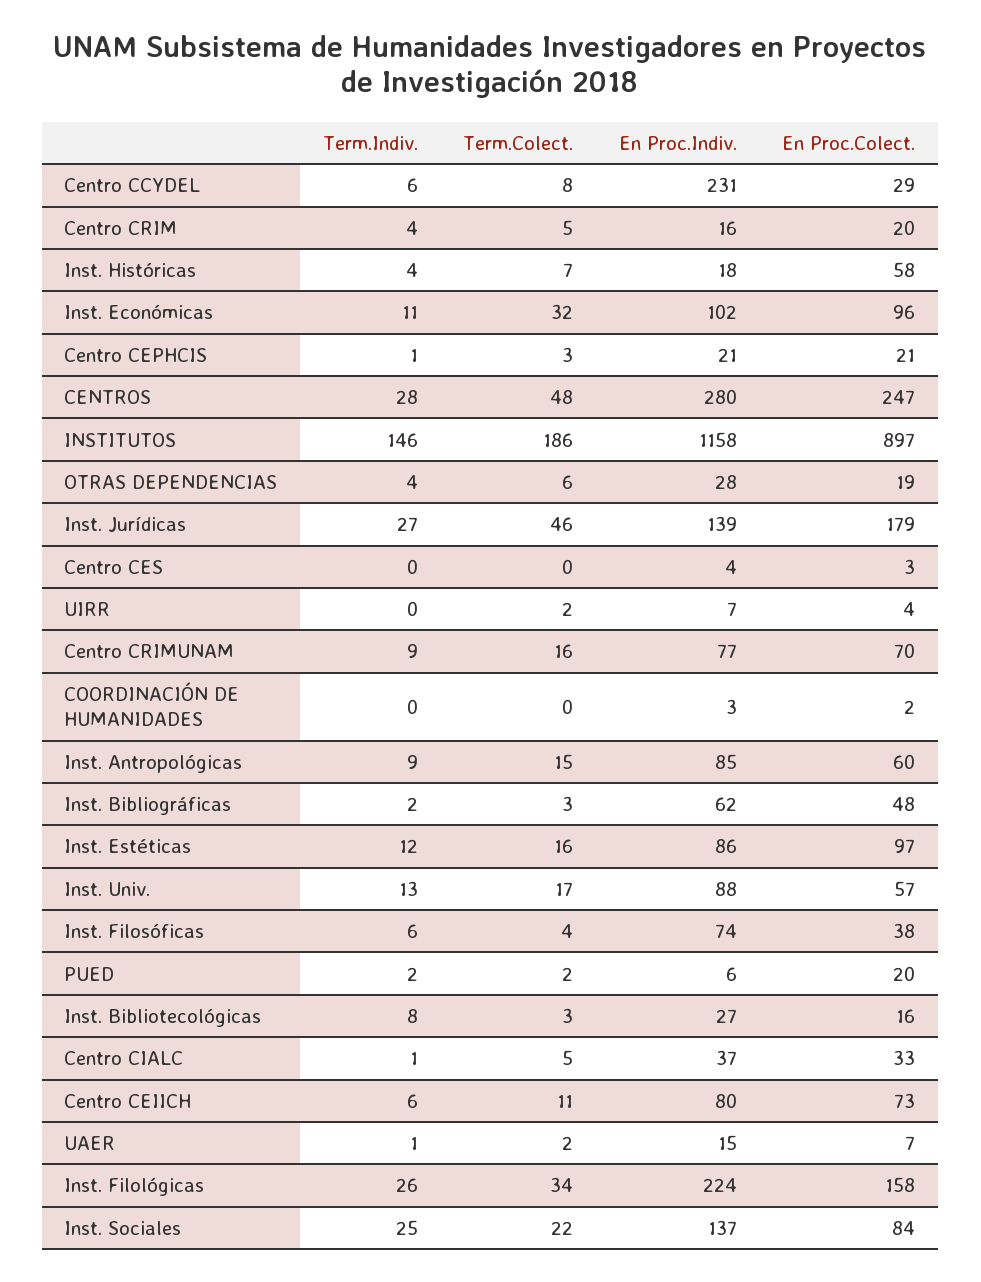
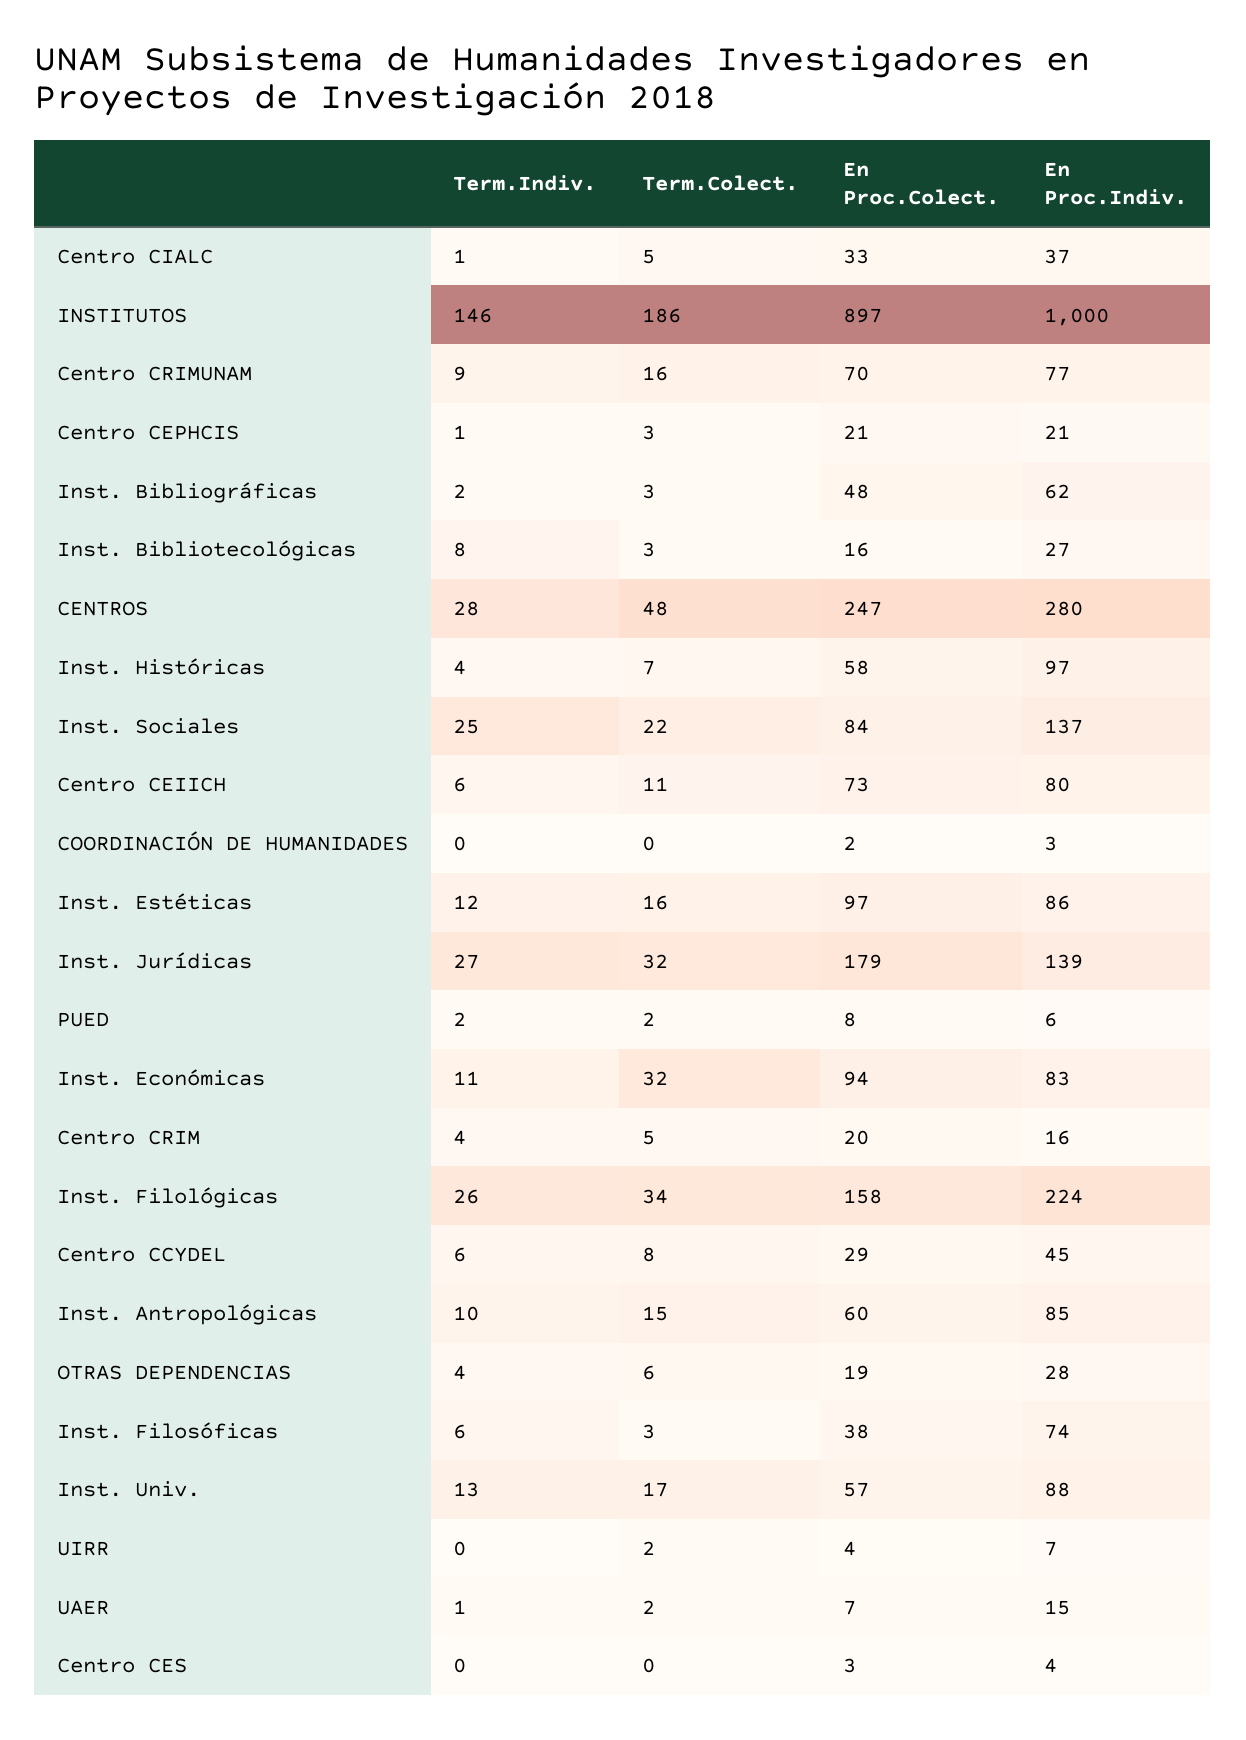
En Proc.Indiv., Centro CCYDEL: 231 -> 45
En Proc.Indiv., Inst. Históricas: 18 -> 97
En Proc.Indiv., Inst. Económicas: 102 -> 83
En Proc.Colect., Inst. Económicas: 96 -> 94
En Proc.Indiv., INSTITUTOS: 1158 -> 1000
Term.Colect., Inst. Jurídicas: 46 -> 32
Term.Indiv., Inst. Antropológicas: 9 -> 10
Term.Colect., Inst. Filosóficas: 4 -> 3
En Proc.Colect., PUED: 20 -> 8

